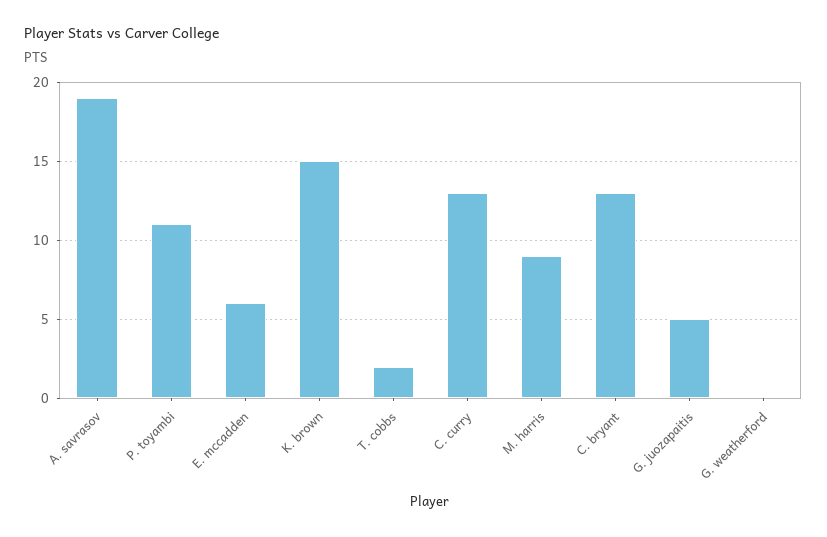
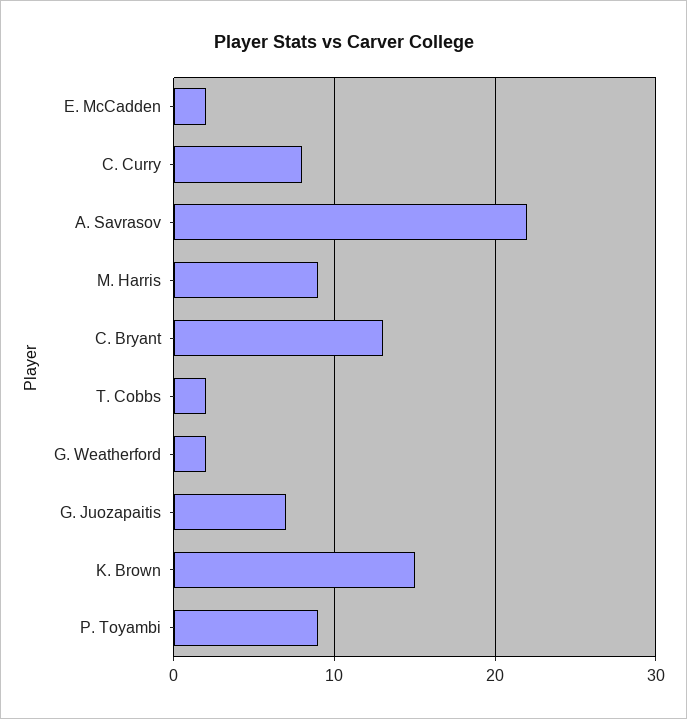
A. savrasov: 19 -> 22
P. toyambi: 11 -> 9
E. mccadden: 6 -> 2
C. curry: 13 -> 8
G. juozapaitis: 5 -> 7
G. weatherford: 0 -> 2

